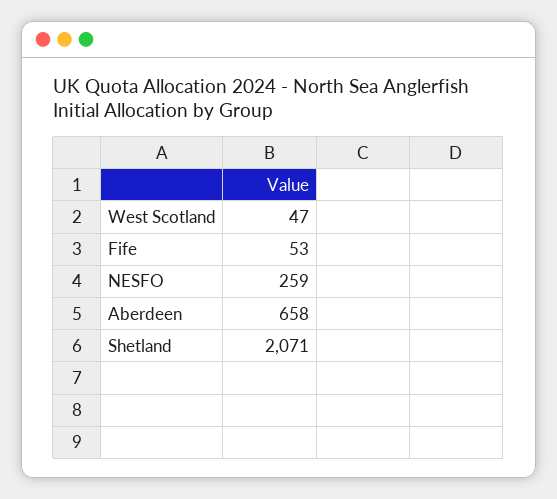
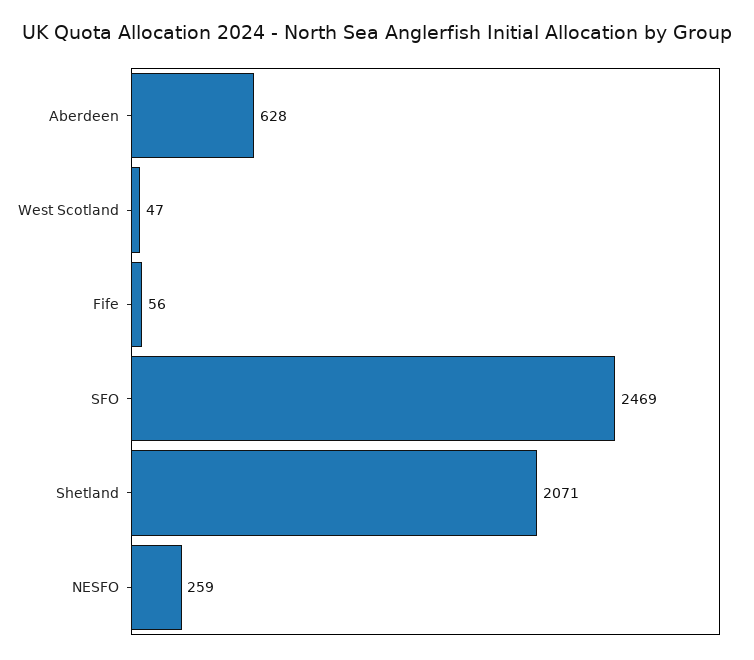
Fife: 53 -> 56
Aberdeen: 658 -> 628
SFO: none -> 2469

